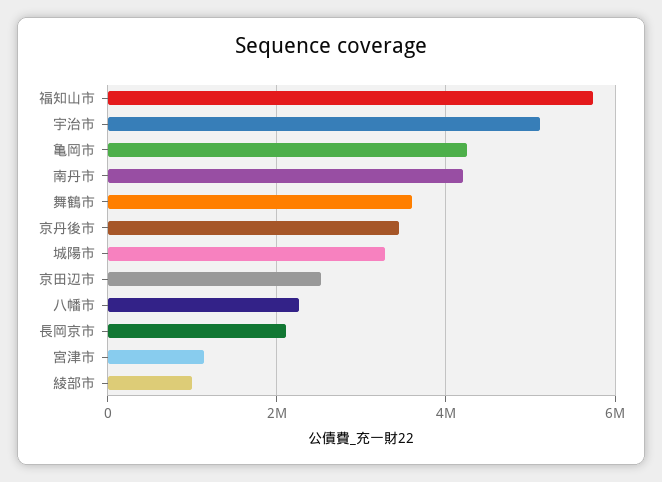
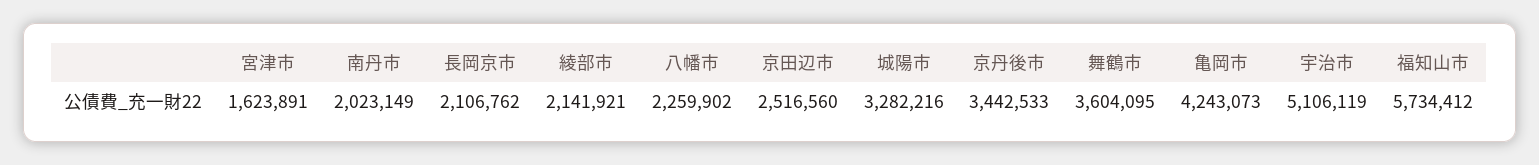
南丹市: 4200000 -> 2023149
宮津市: 1200000 -> 1623891
綾部市: 1000000 -> 2141921

